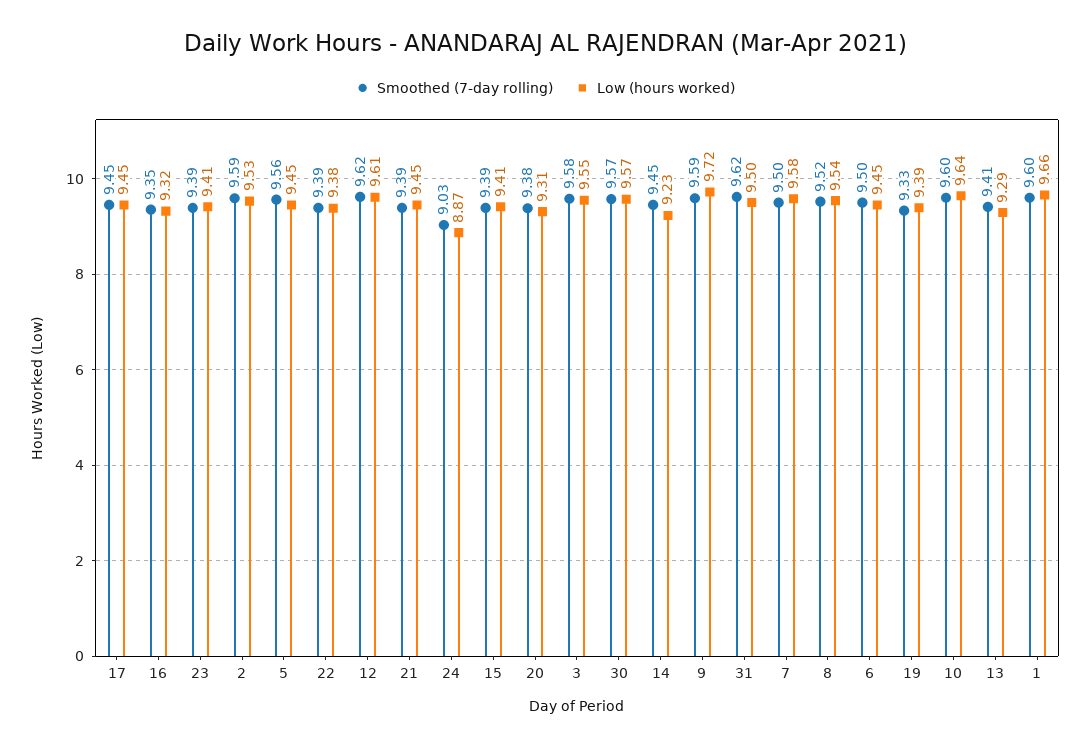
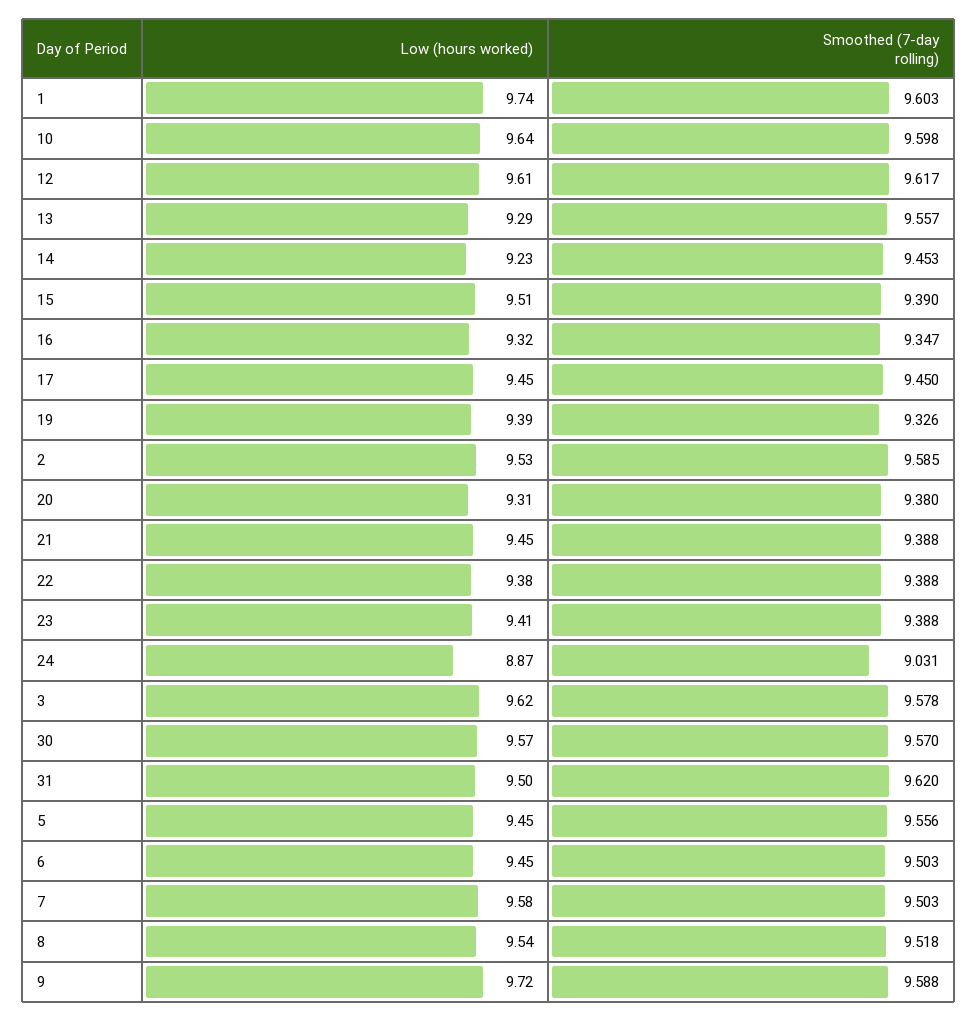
Low (hours worked), 15: 9.41 -> 9.51
Low (hours worked), 3: 9.55 -> 9.62
Smoothed (7-day rolling), 13: 9.41 -> 9.557
Low (hours worked), 1: 9.66 -> 9.74

